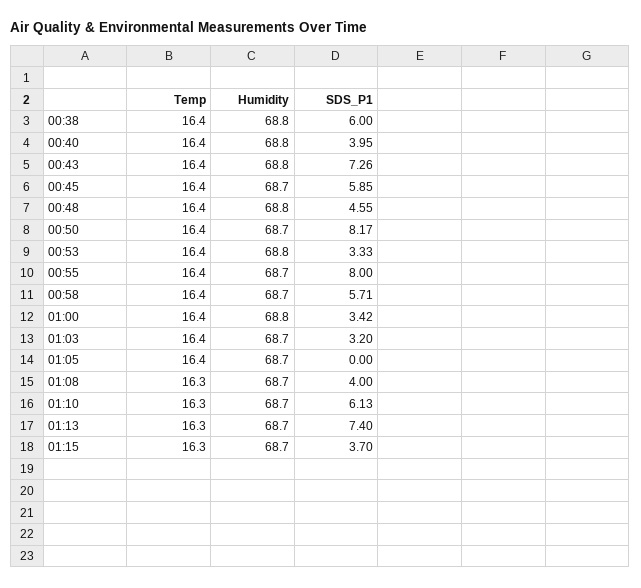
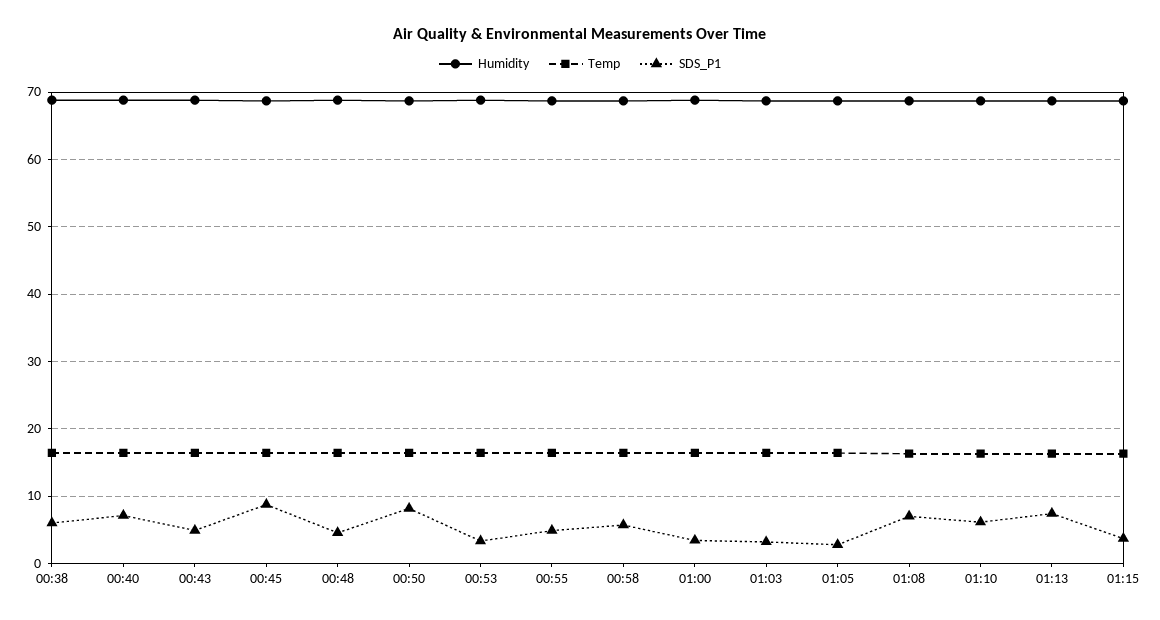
SDS_P1, 00:40: 3.95 -> 7
SDS_P1, 00:43: 7.26 -> 5
SDS_P1, 00:45: 5.85 -> 9
SDS_P1, 00:55: 8 -> 5
SDS_P1, 01:05: 0 -> 3
SDS_P1, 01:08: 4 -> 7

